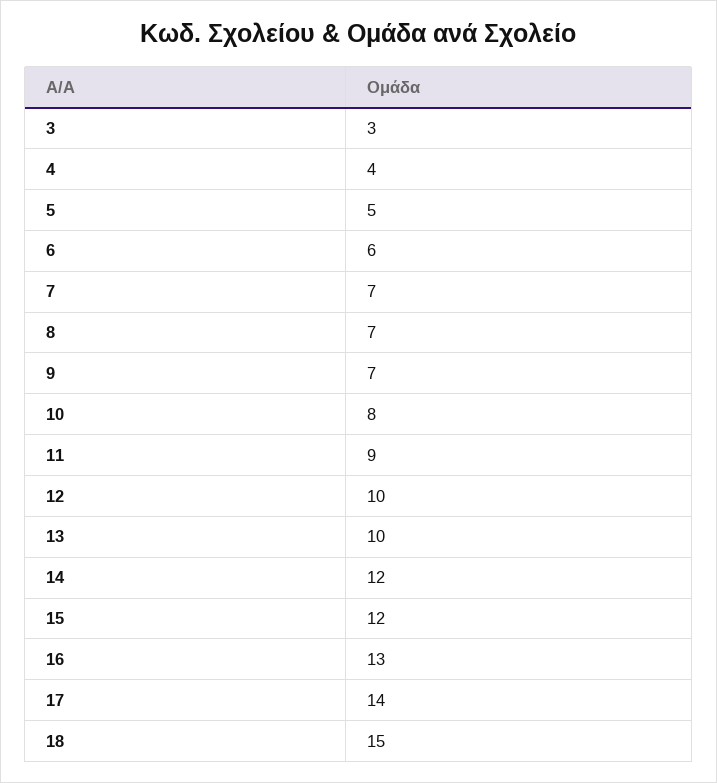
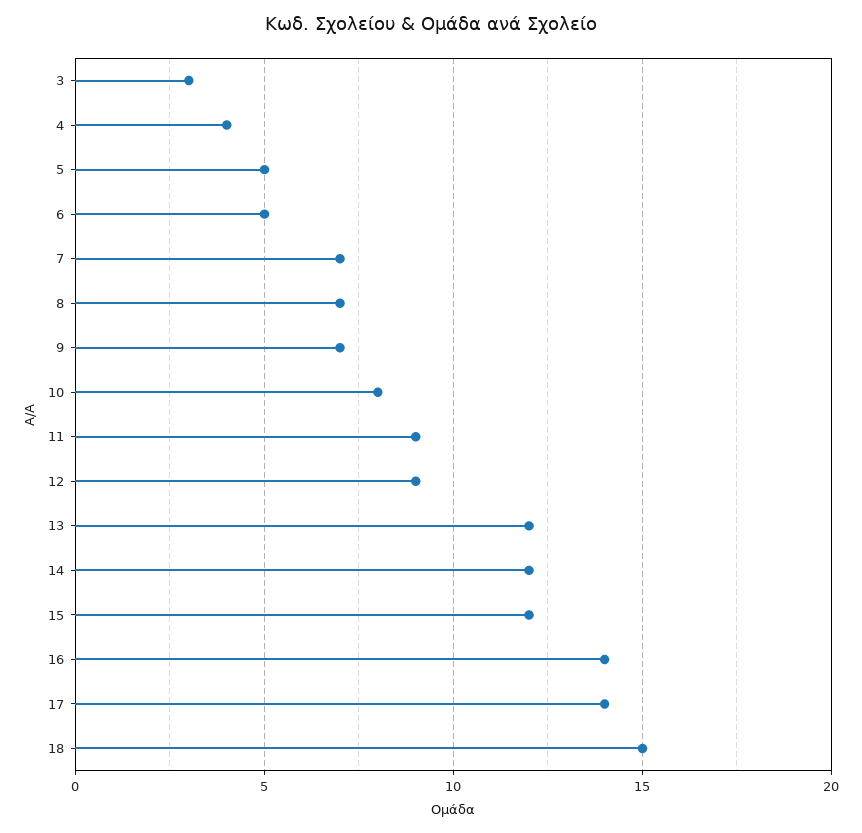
6: 6 -> 5
12: 10 -> 9
13: 10 -> 12
16: 13 -> 14

